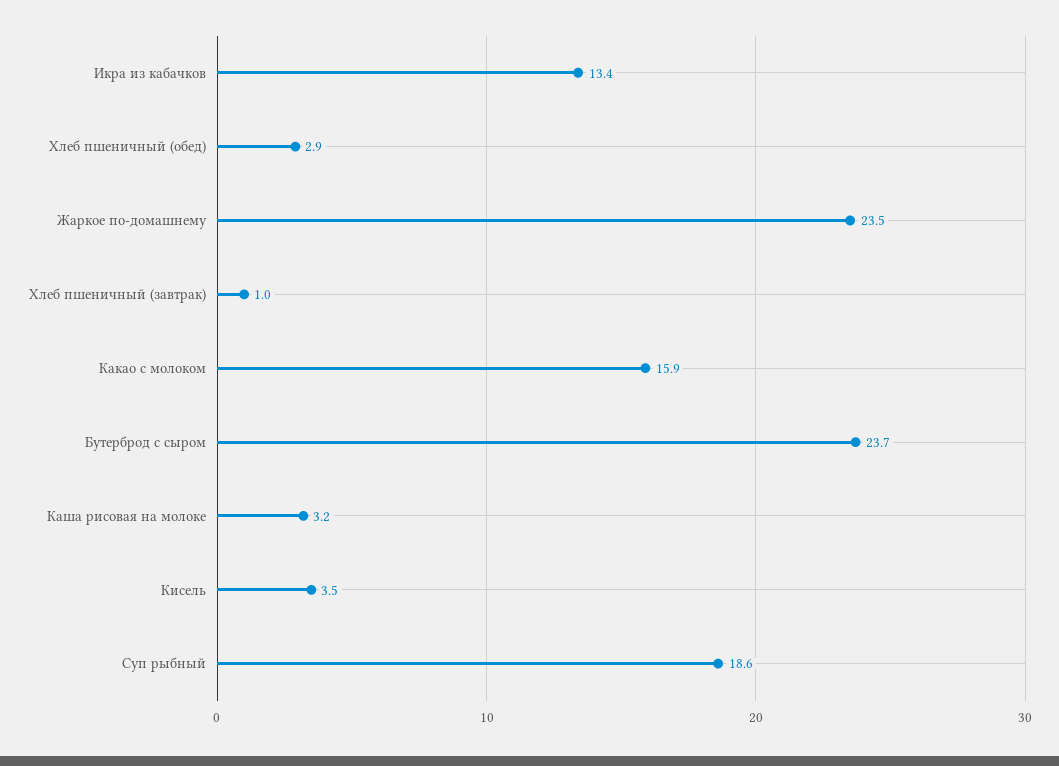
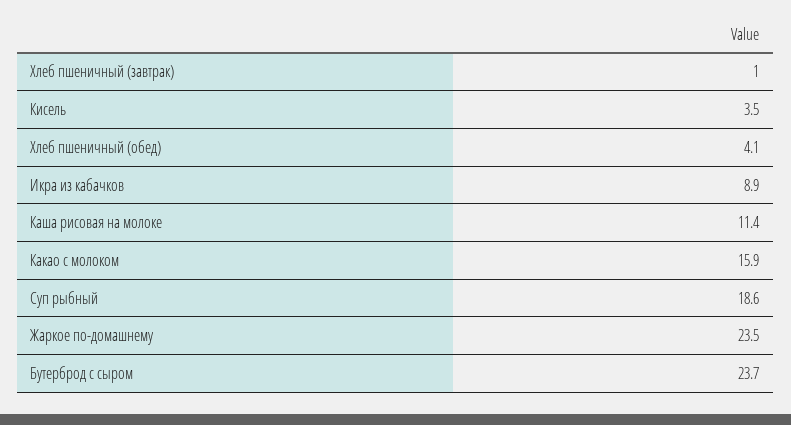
Икра из кабачков: 13.4 -> 8.9
Хлеб пшеничный (обед): 2.9 -> 4.1
Каша рисовая на молоке: 3.2 -> 11.4

